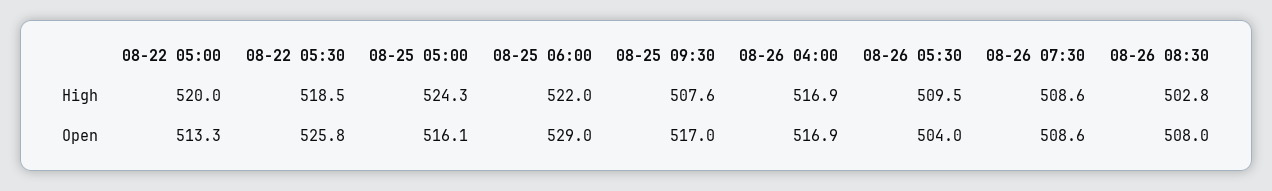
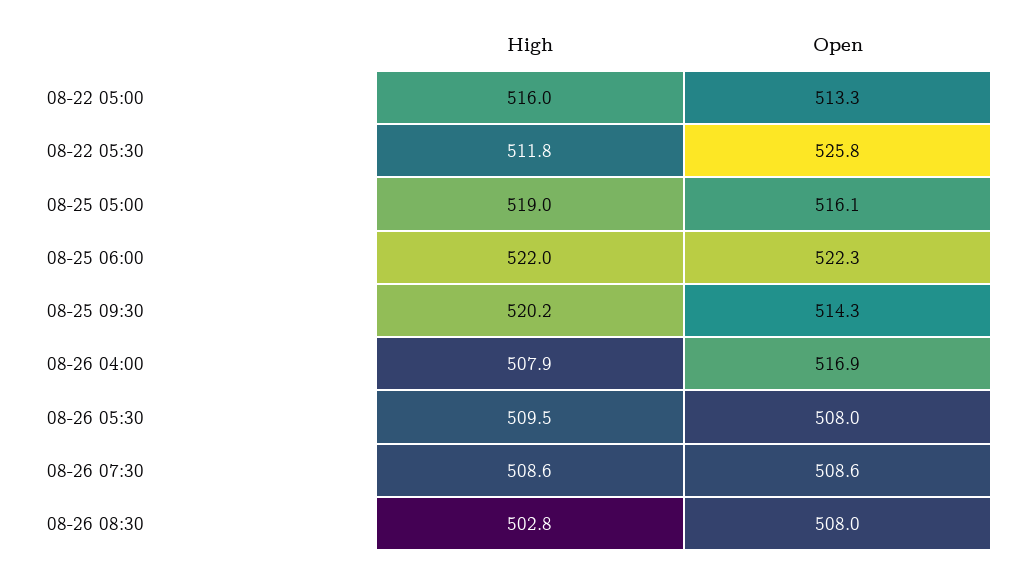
08-22 05:00, High: 520 -> 516
08-22 05:30, High: 518.5 -> 511.8
08-25 05:00, High: 524.3 -> 519
08-25 09:30, High: 507.6 -> 520.2
08-26 04:00, High: 516.9 -> 507.9
08-25 06:00, Open: 529 -> 522.3
08-25 09:30, Open: 517 -> 514.3
08-26 05:30, Open: 504 -> 508

